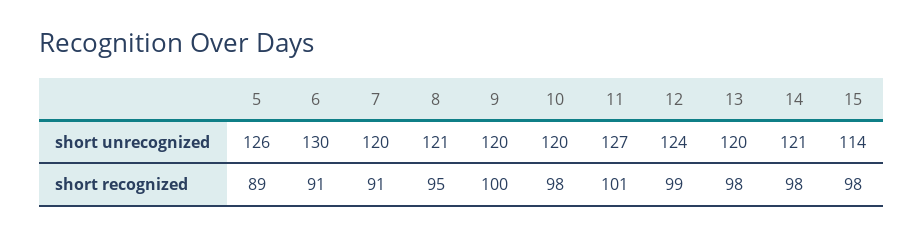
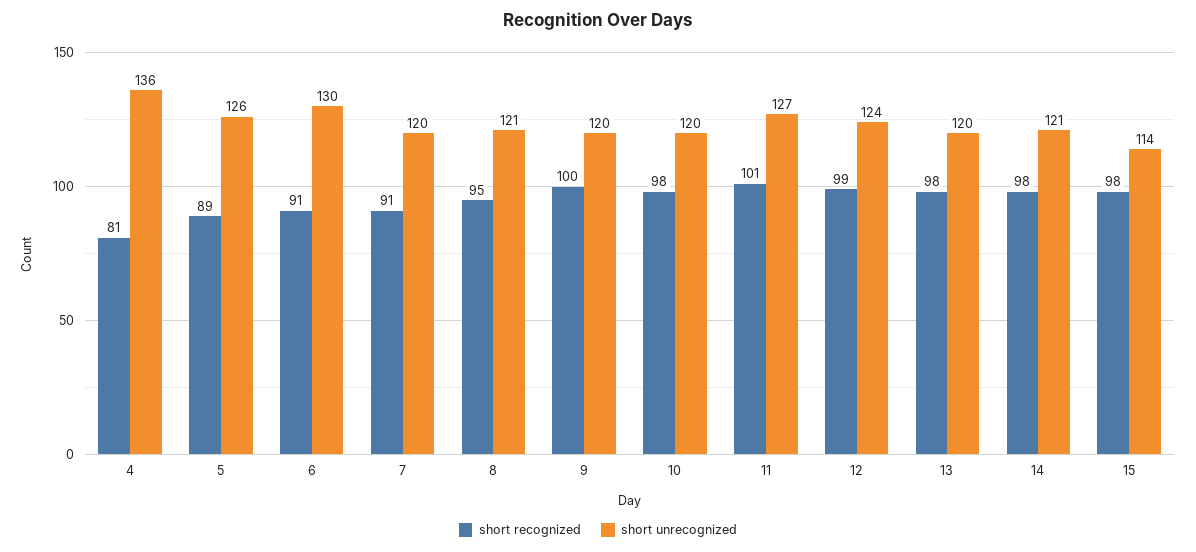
short recognized, 4: none -> 81
short unrecognized, 4: none -> 136

